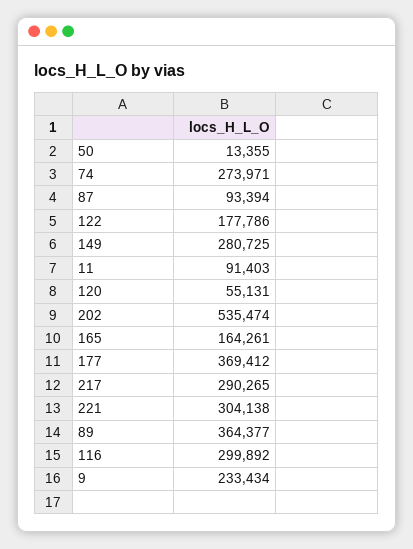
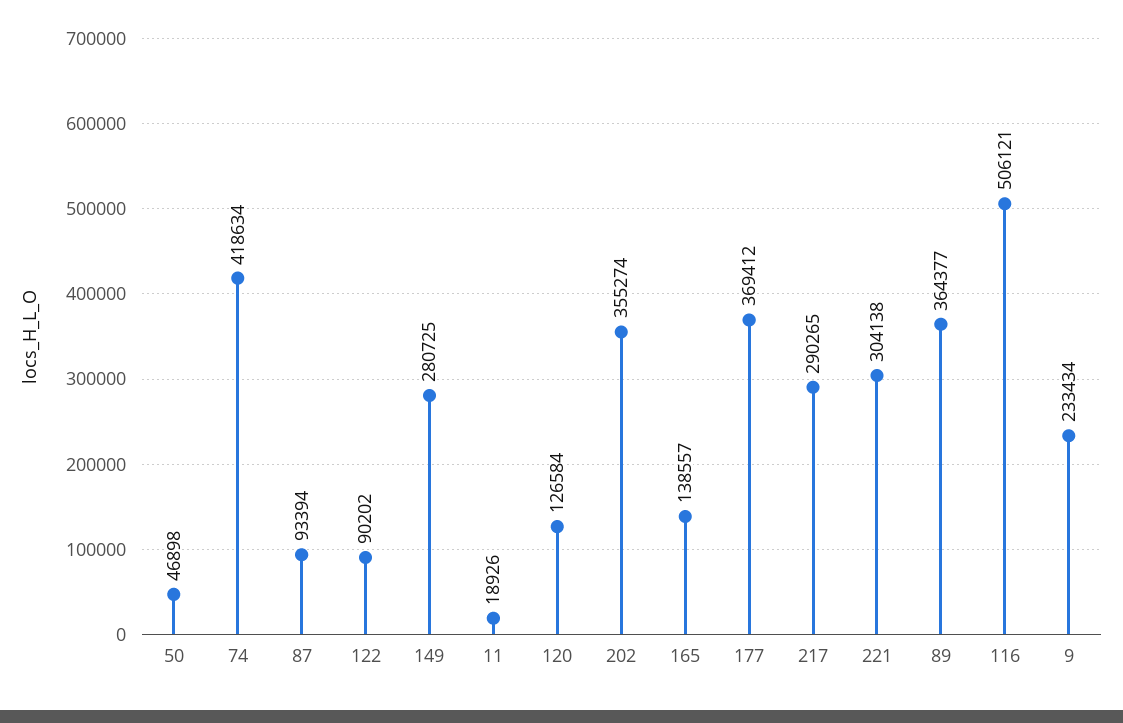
50: 13355 -> 46898
74: 273971 -> 418634
122: 177786 -> 90202
11: 91403 -> 18926
120: 55131 -> 126584
202: 535474 -> 355274
165: 164261 -> 138557
116: 299892 -> 506121

